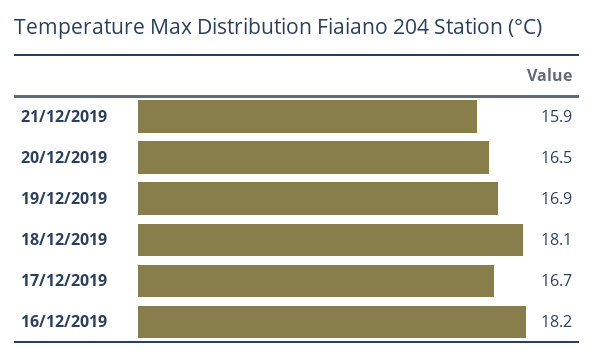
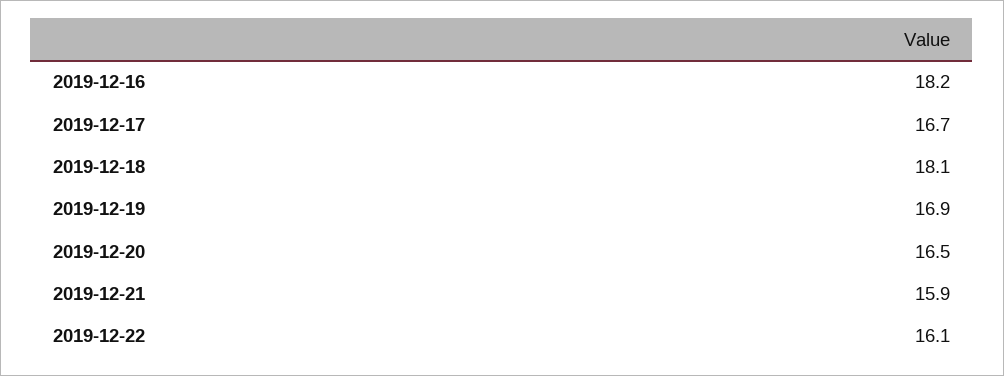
2019-12-22: none -> 16.1

